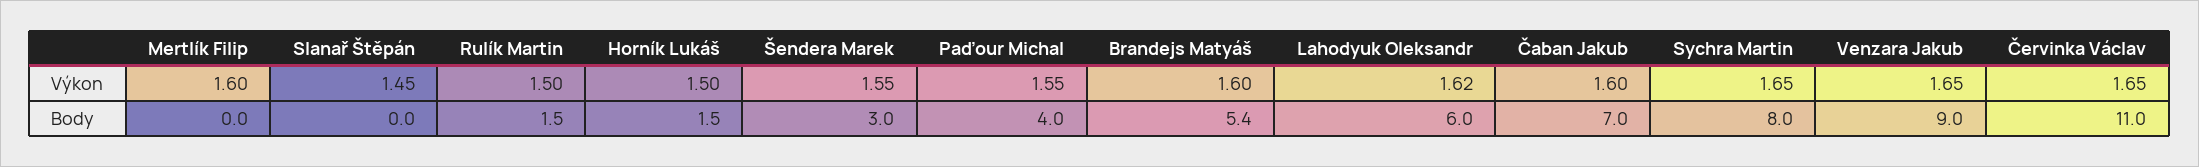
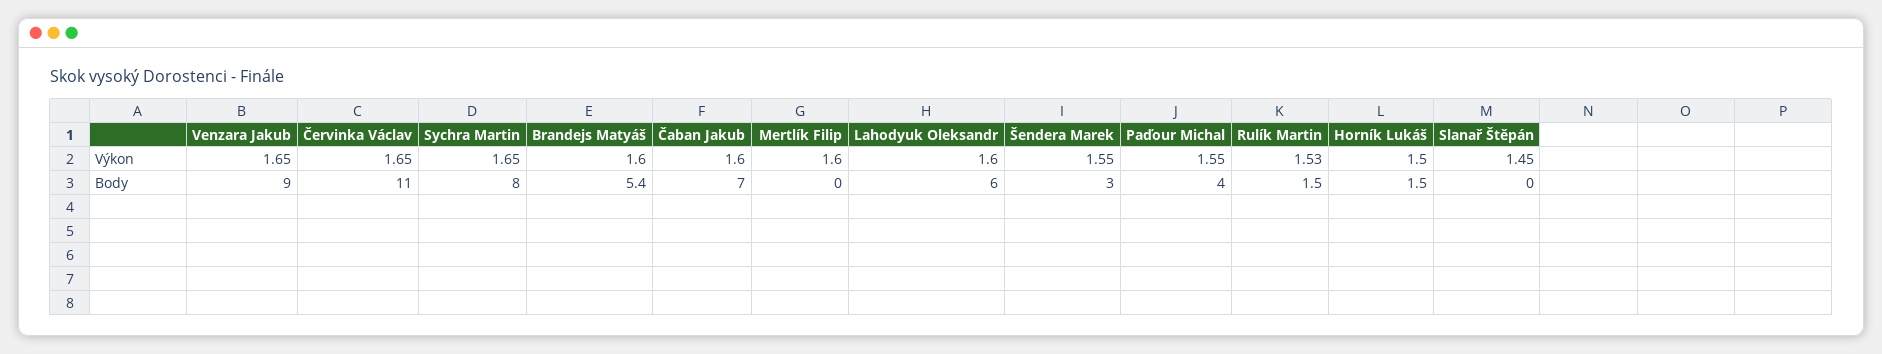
Rulík Martin, Výkon: 1.5 -> 1.53
Lahodyuk Oleksandr, Výkon: 1.62 -> 1.6

